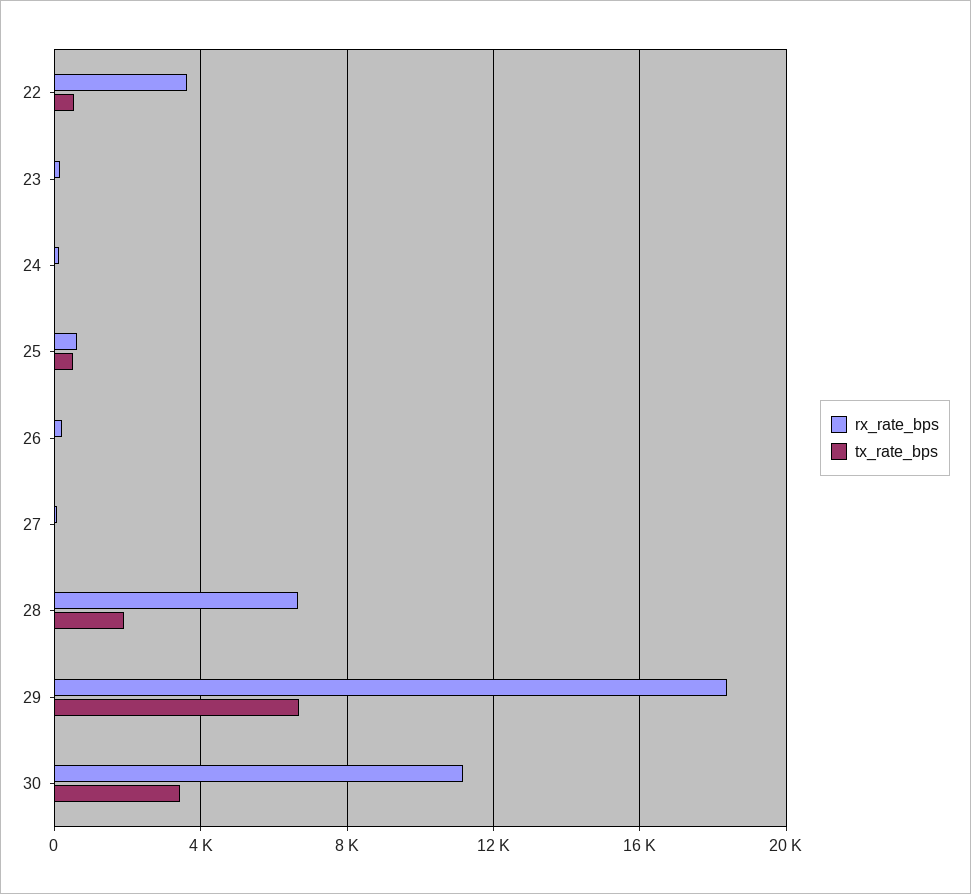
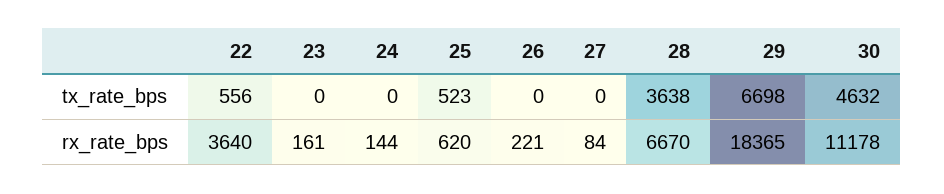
tx_rate_bps, 28: 2000 -> 3638
tx_rate_bps, 30: 3500 -> 4632

